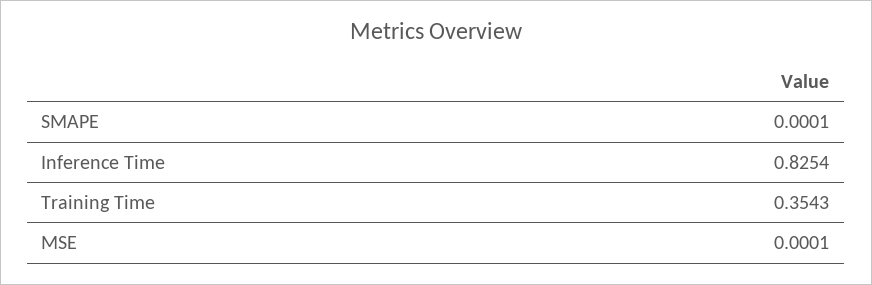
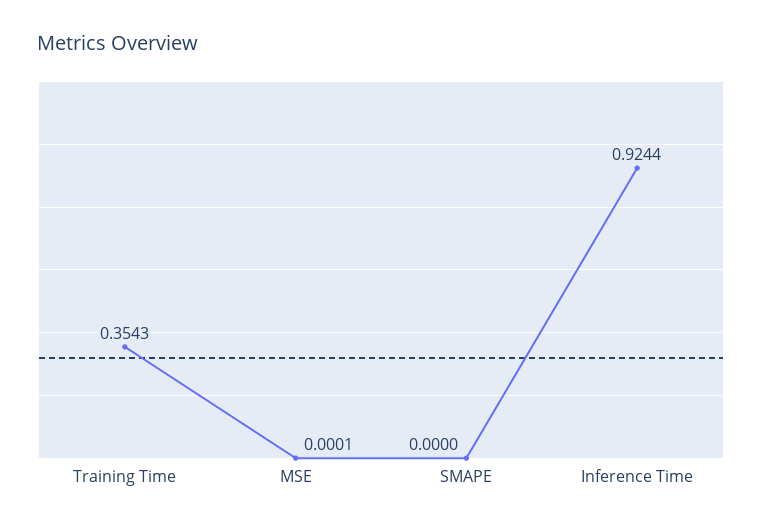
SMAPE: 0.0001 -> 0
Inference Time: 0.8254 -> 0.9244

